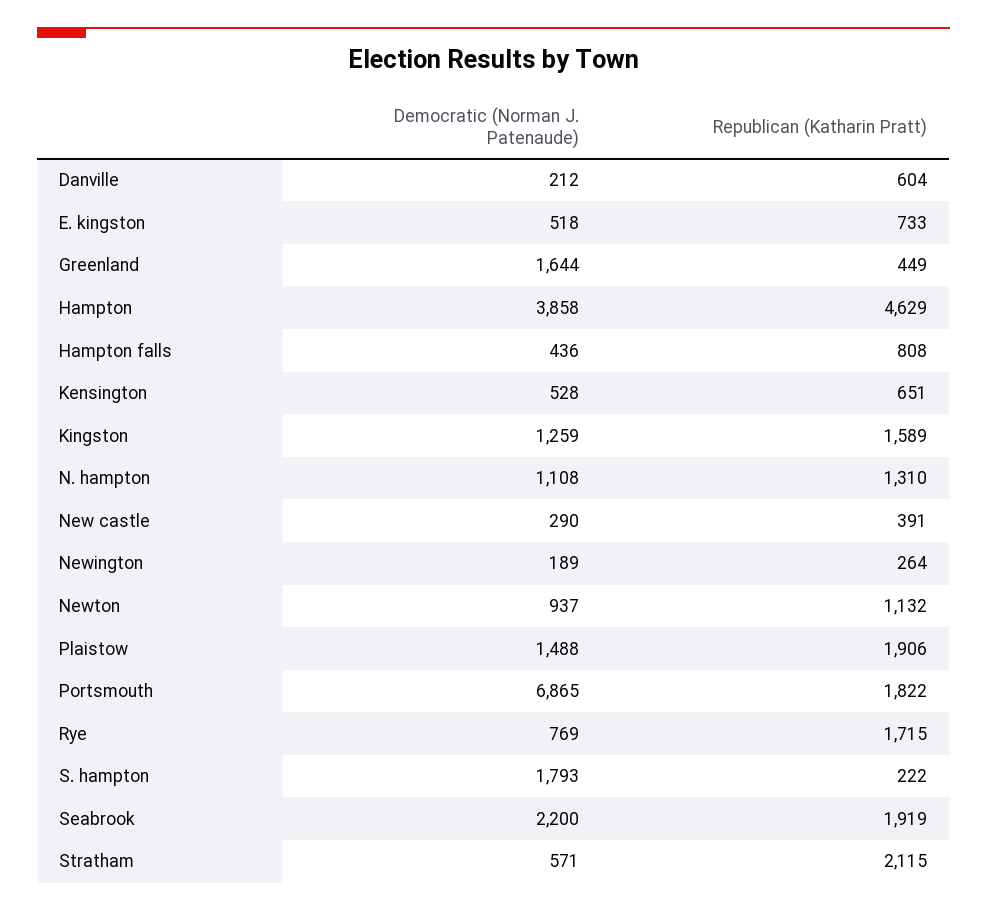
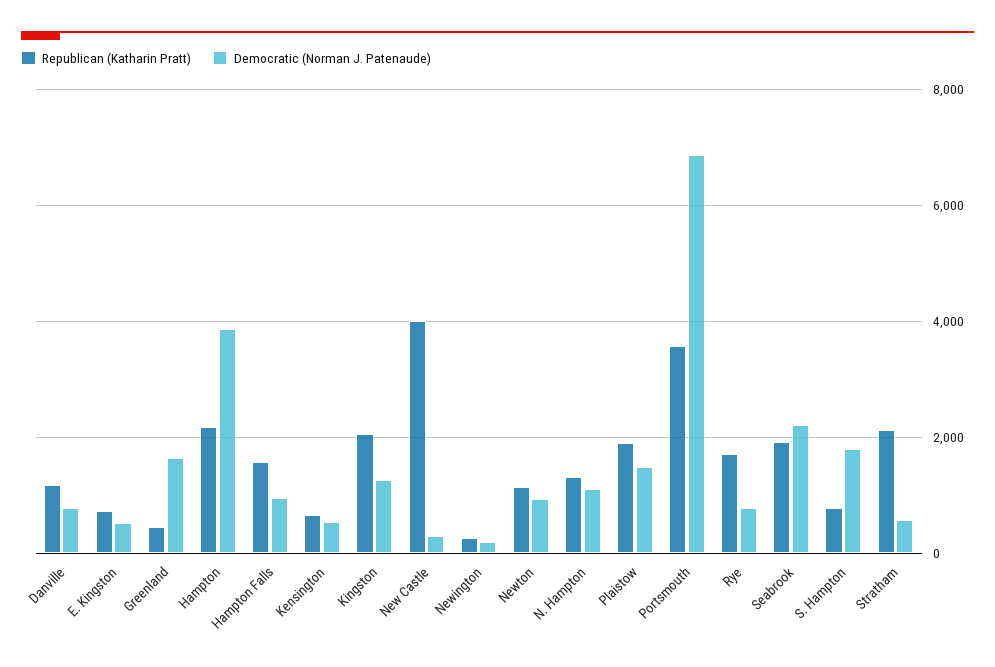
Democratic (Norman J. Patenaude), Danville: 212 -> 800
Republican (Katharin Pratt), Danville: 604 -> 1200
Republican (Katharin Pratt), Hampton: 4629 -> 2200
Democratic (Norman J. Patenaude), Hampton falls: 436 -> 1000
Republican (Katharin Pratt), Hampton falls: 808 -> 1600
Republican (Katharin Pratt), Kingston: 1589 -> 2000
Republican (Katharin Pratt), New castle: 391 -> 4000
Republican (Katharin Pratt), Portsmouth: 1822 -> 3600
Republican (Katharin Pratt), S. hampton: 222 -> 800

